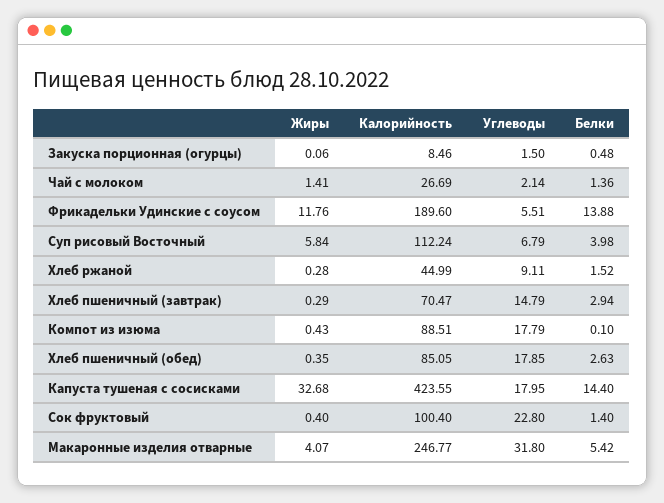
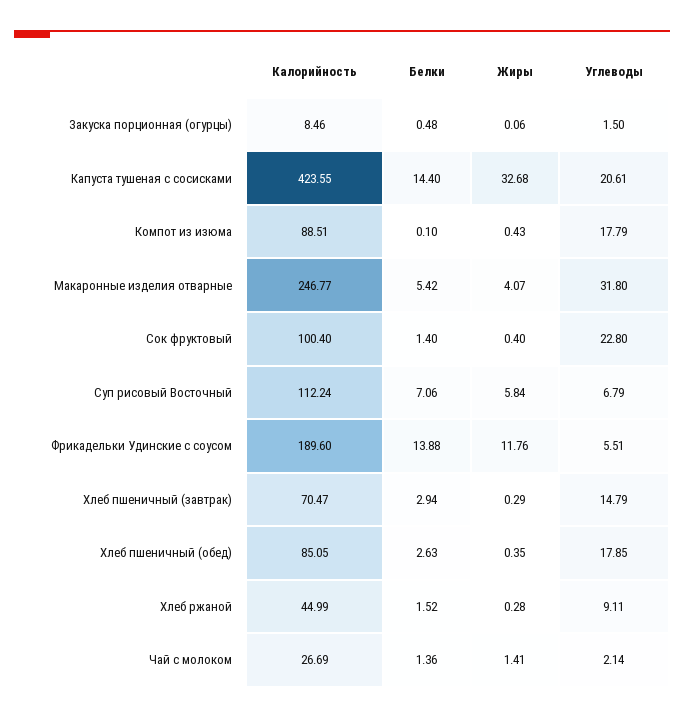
Белки, Суп рисовый Восточный: 3.98 -> 7.06
Углеводы, Капуста тушеная с сосисками: 17.95 -> 20.61

